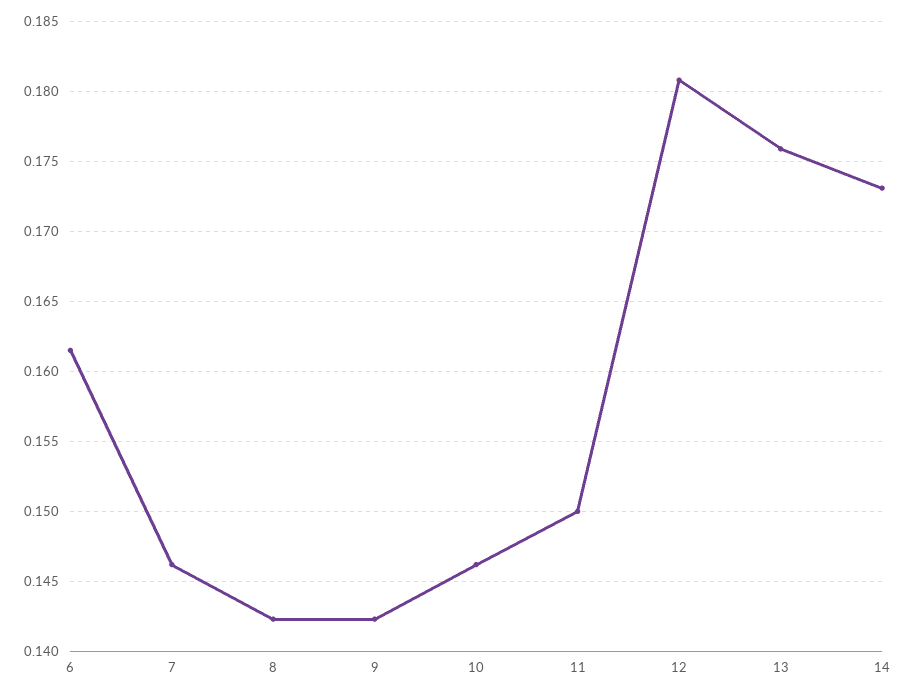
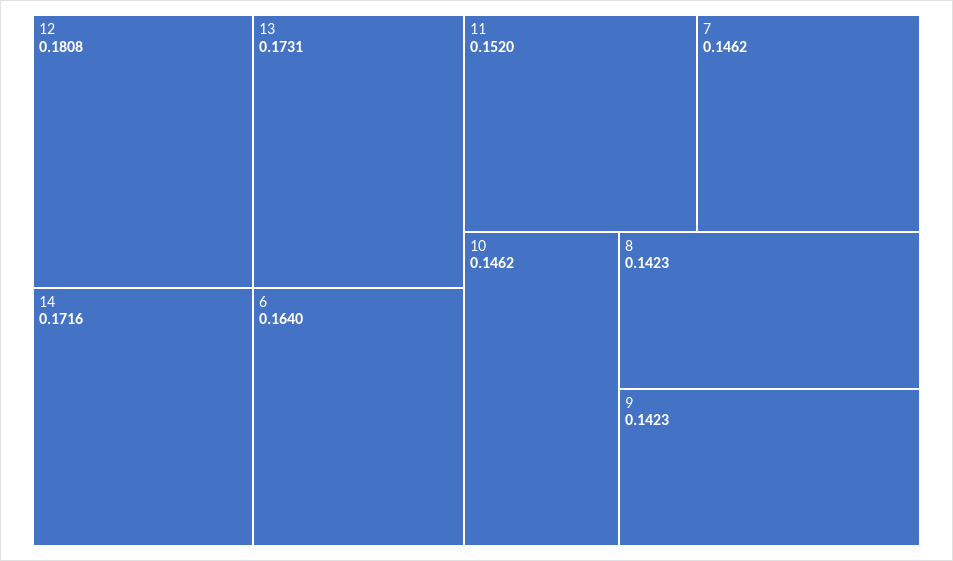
6: 0.1615 -> 0.164
11: 0.15 -> 0.152
13: 0.176 -> 0.1731
14: 0.173 -> 0.1716

